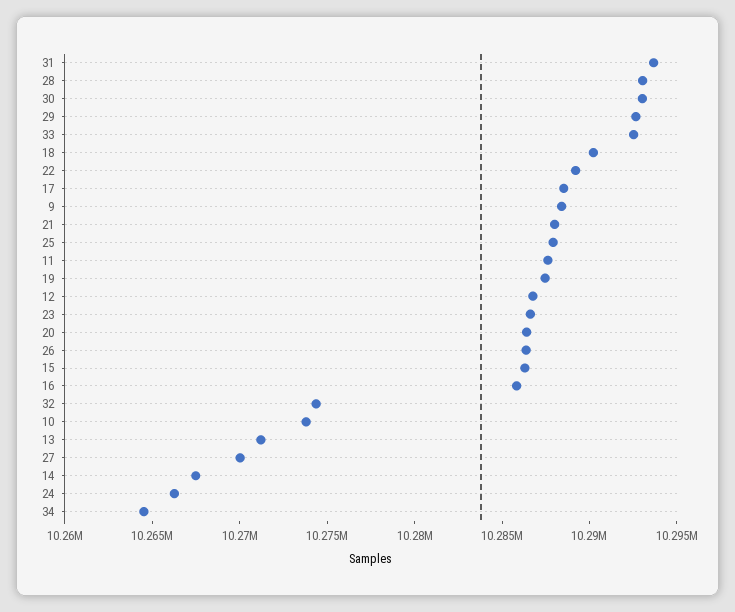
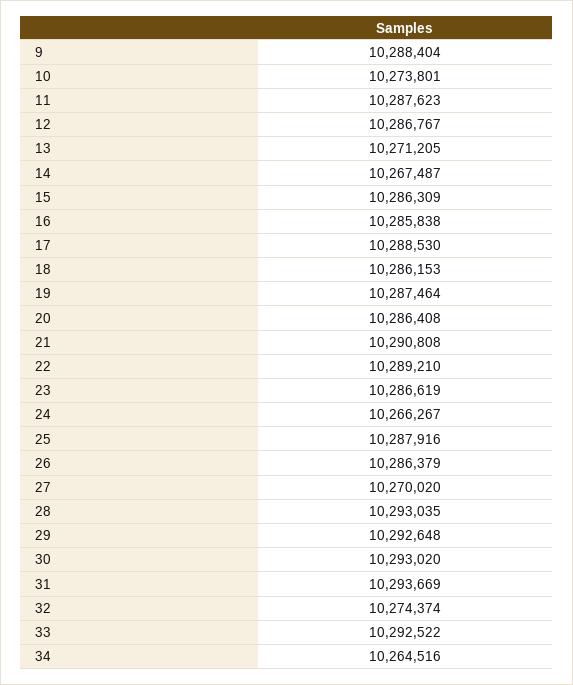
18: 10290000 -> 10286153
21: 10288000 -> 10290808

